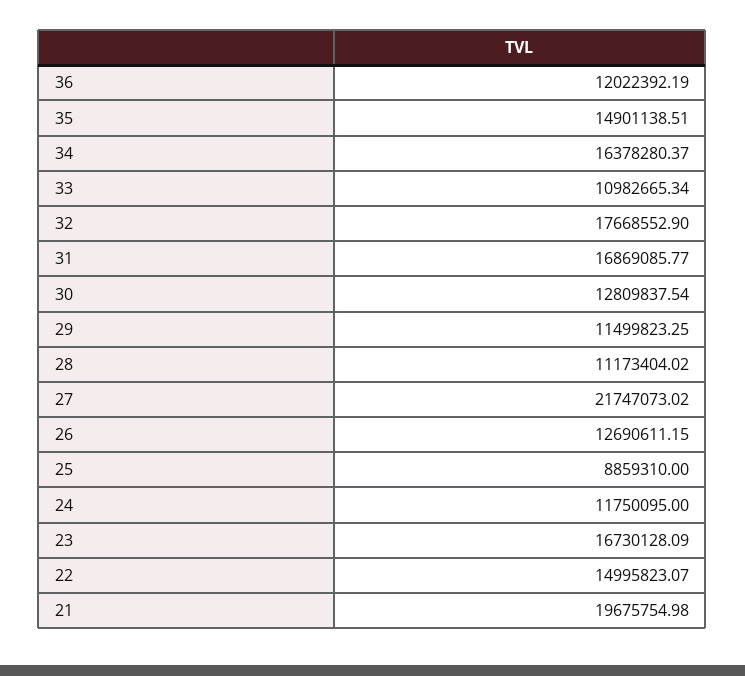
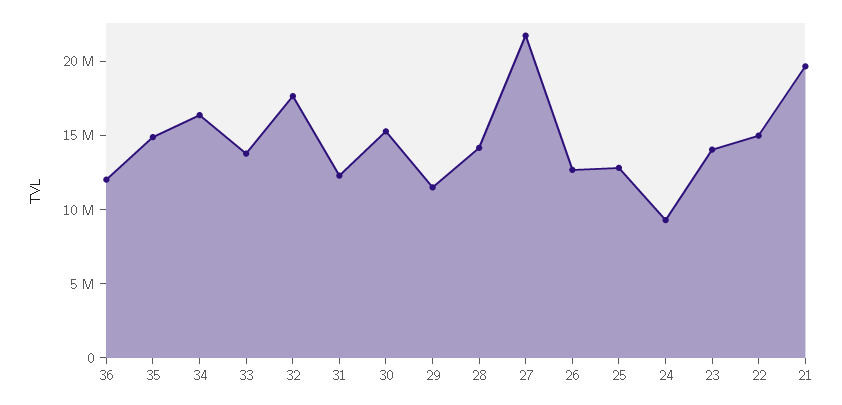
33: 10982665.34 -> 14000000
31: 16869085.77 -> 12000000
30: 12809837.54 -> 15000000
28: 11173404.02 -> 14000000
25: 8859310 -> 13000000
24: 11750095 -> 9000000
23: 16730128.09 -> 14000000

